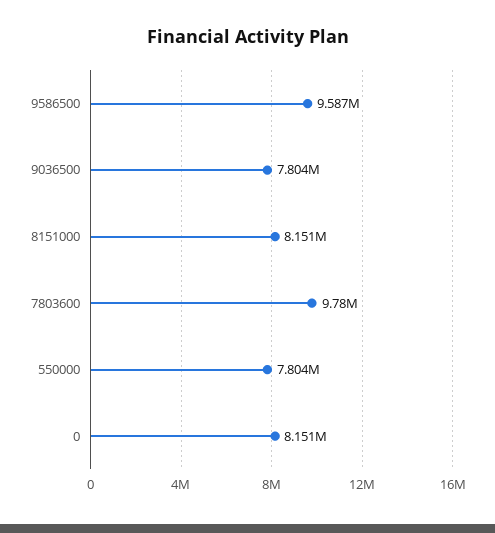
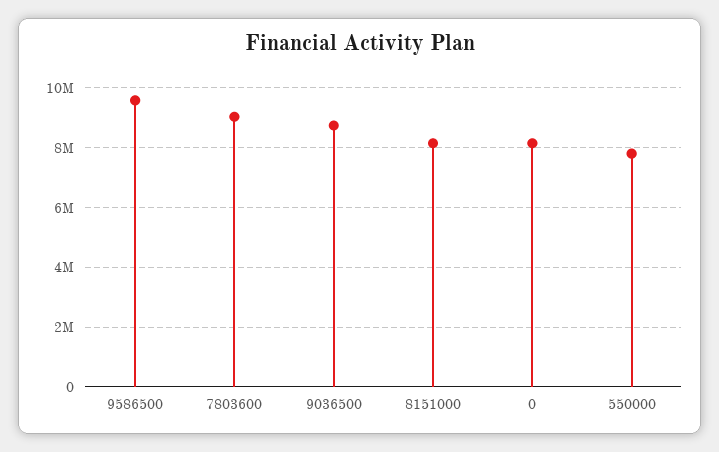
9036500: 7804000 -> 8750000
7803600: 9780000 -> 9000000

